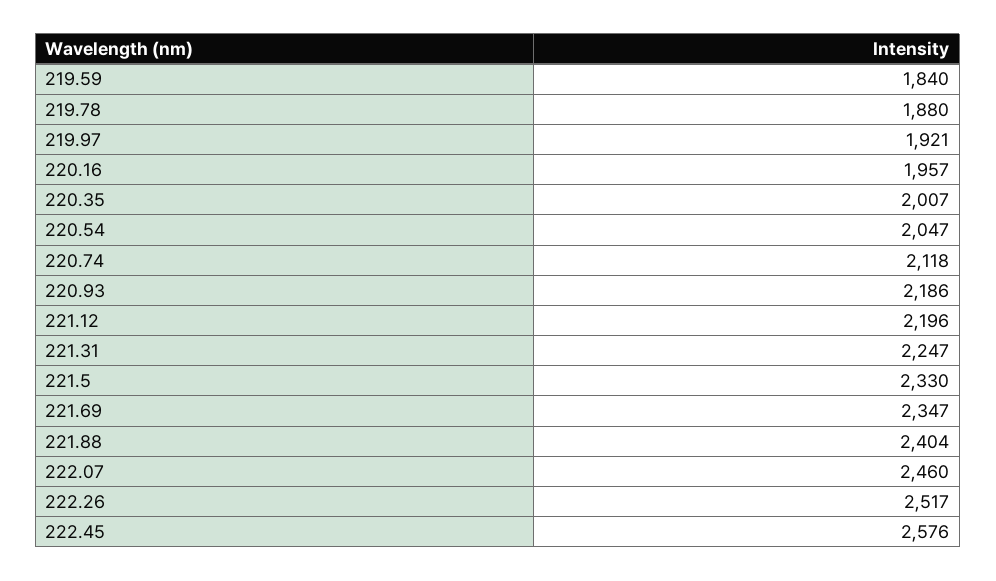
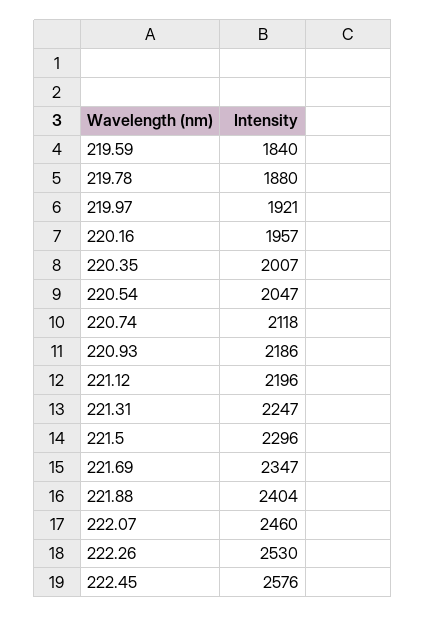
221.5: 2330 -> 2296
222.26: 2517 -> 2530

